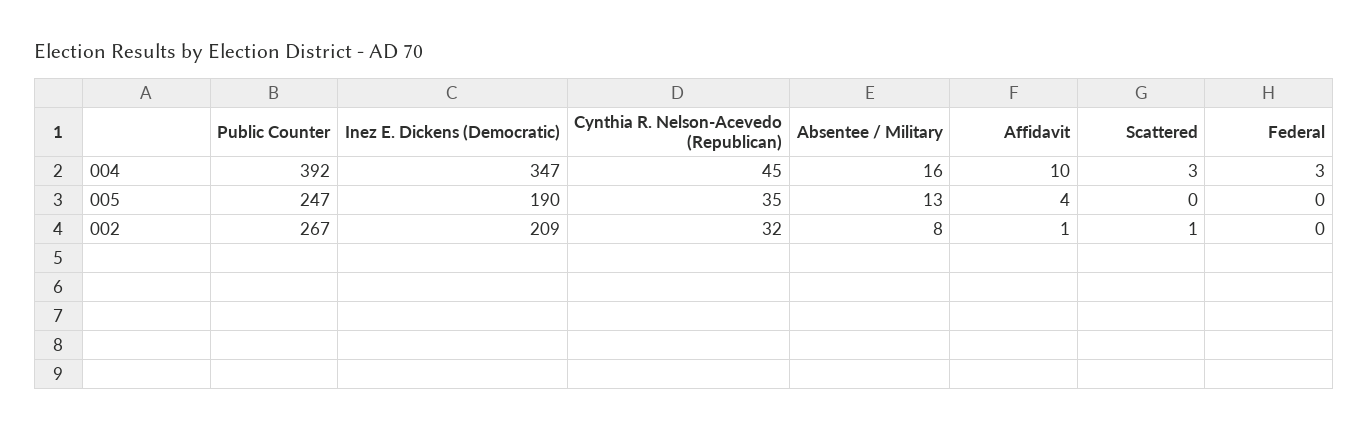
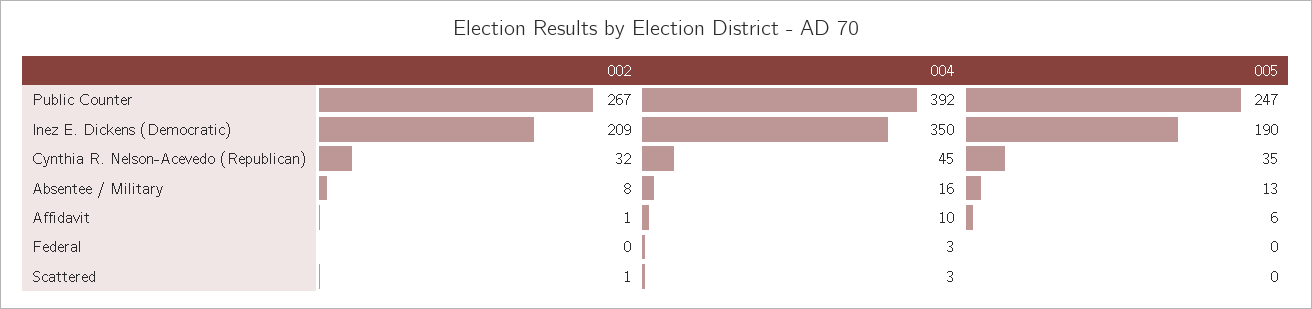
Inez E. Dickens (Democratic), 004: 347 -> 350
Affidavit, 005: 4 -> 6

